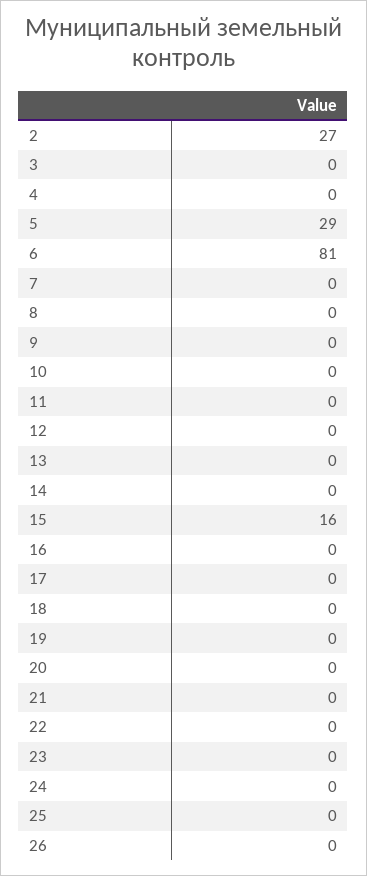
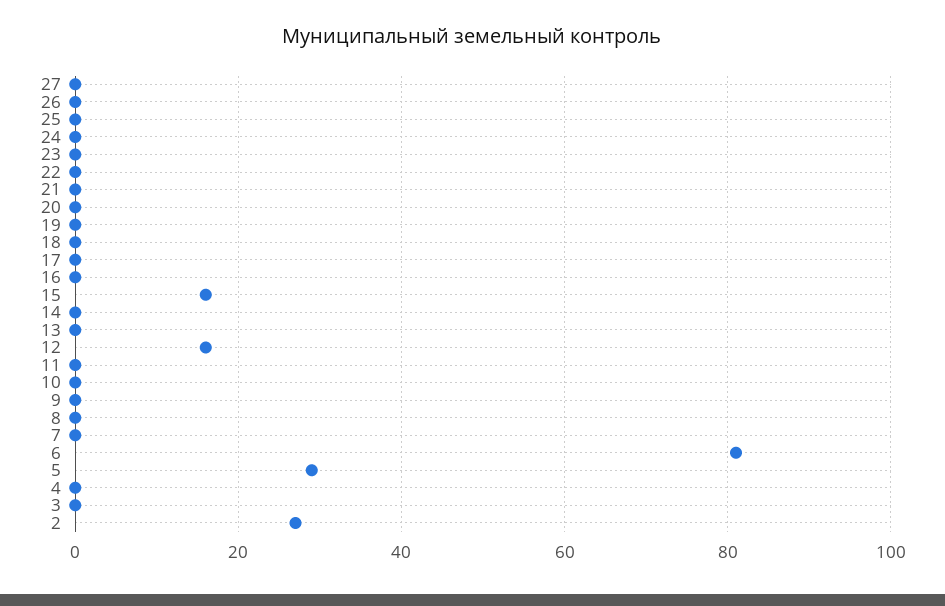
12: 0 -> 15
27: none -> 0

